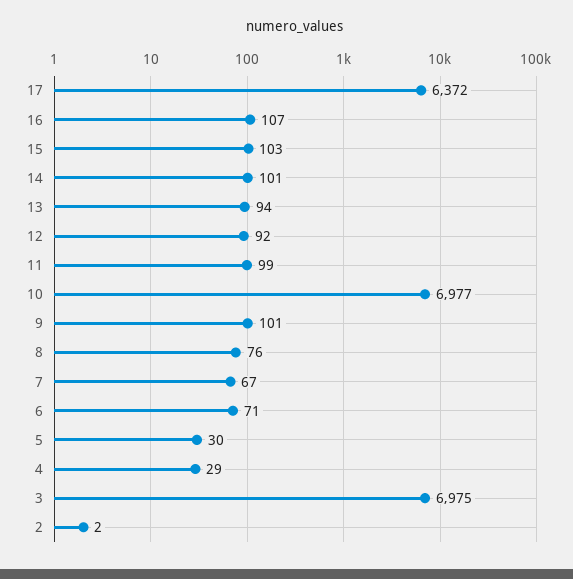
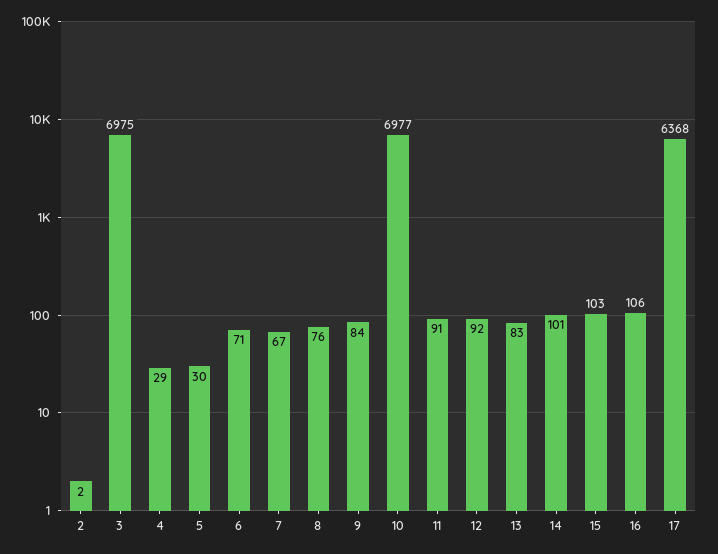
17: 6372 -> 6368
16: 107 -> 106
13: 94 -> 83
11: 99 -> 91
9: 101 -> 84

